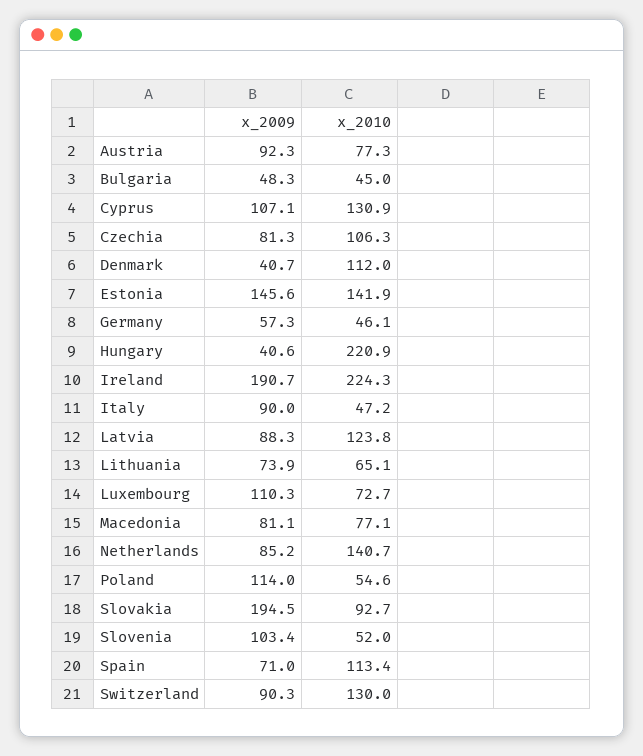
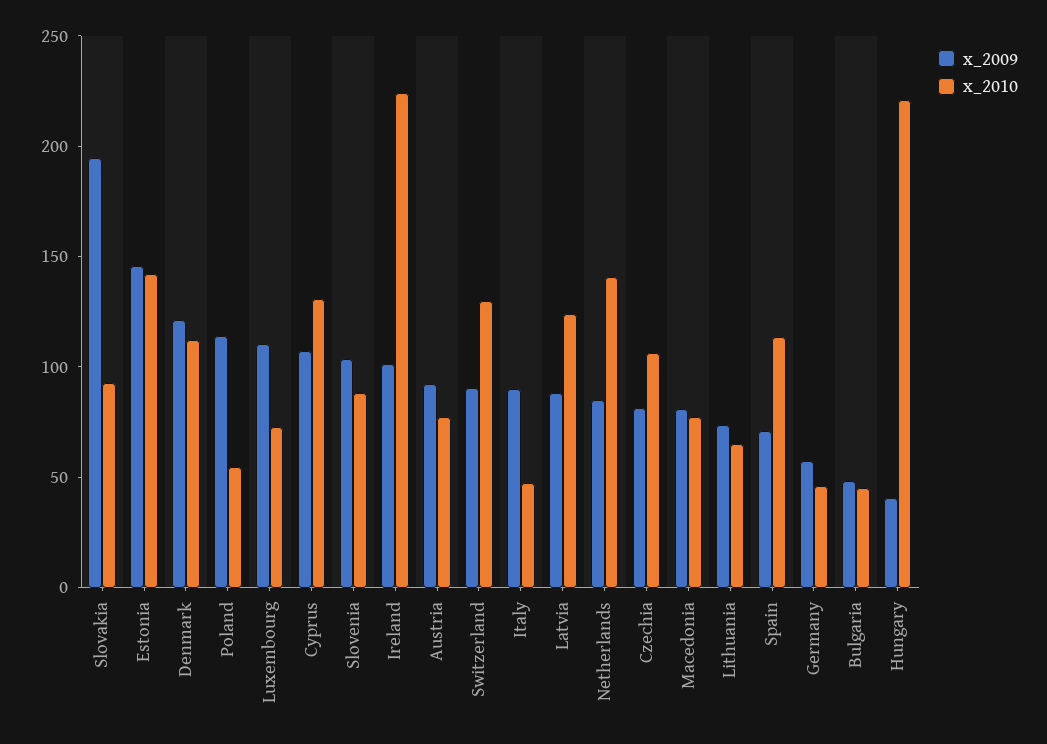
x_2009, Denmark: 40.7 -> 120
x_2009, Ireland: 190.7 -> 100
x_2010, Slovenia: 52 -> 90

